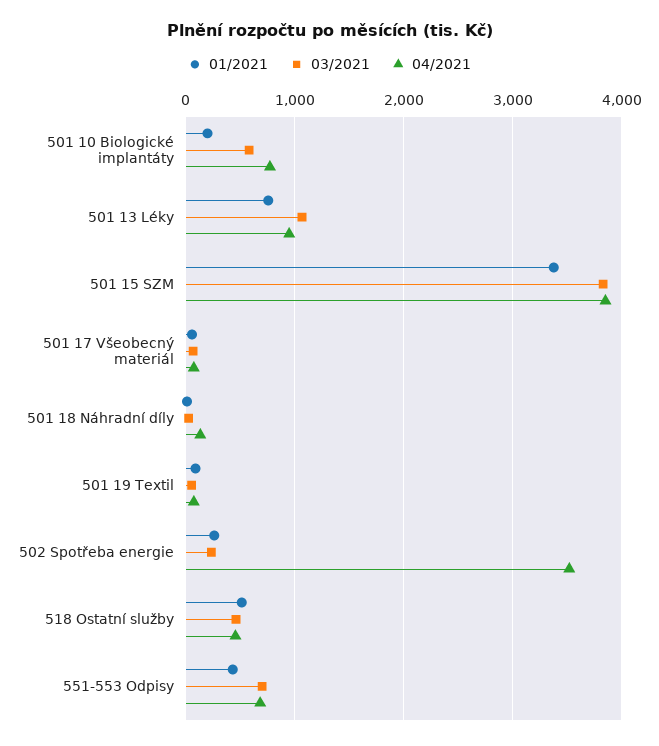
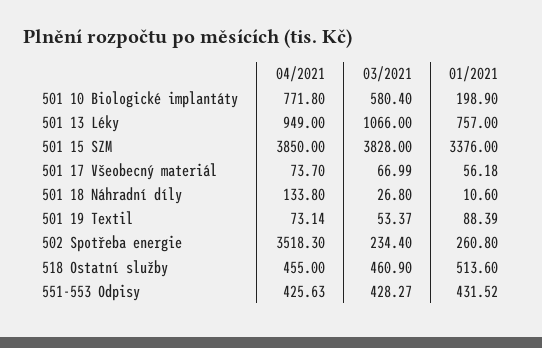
03/2021, 551-553 Odpisy: 700 -> 428.27
04/2021, 551-553 Odpisy: 700 -> 425.63

